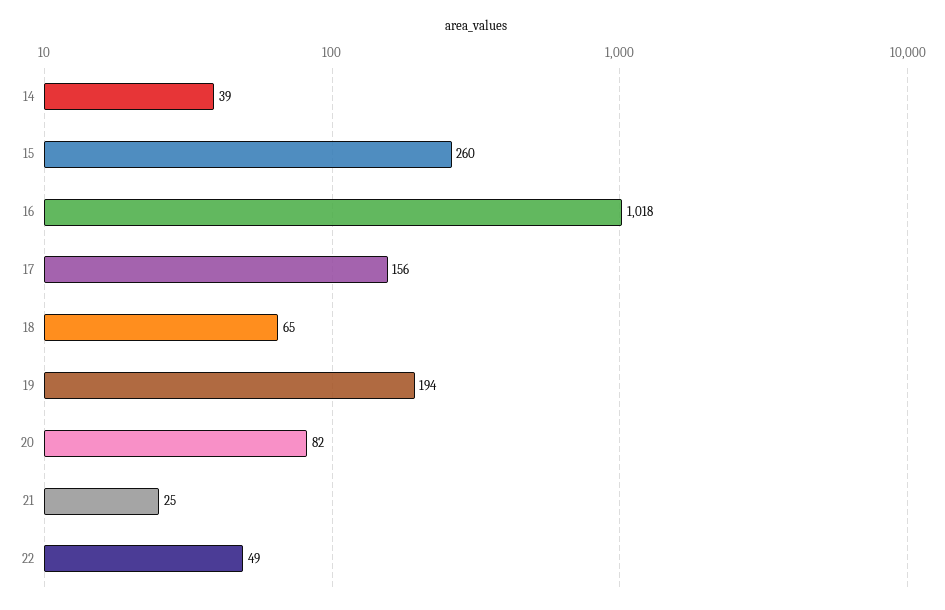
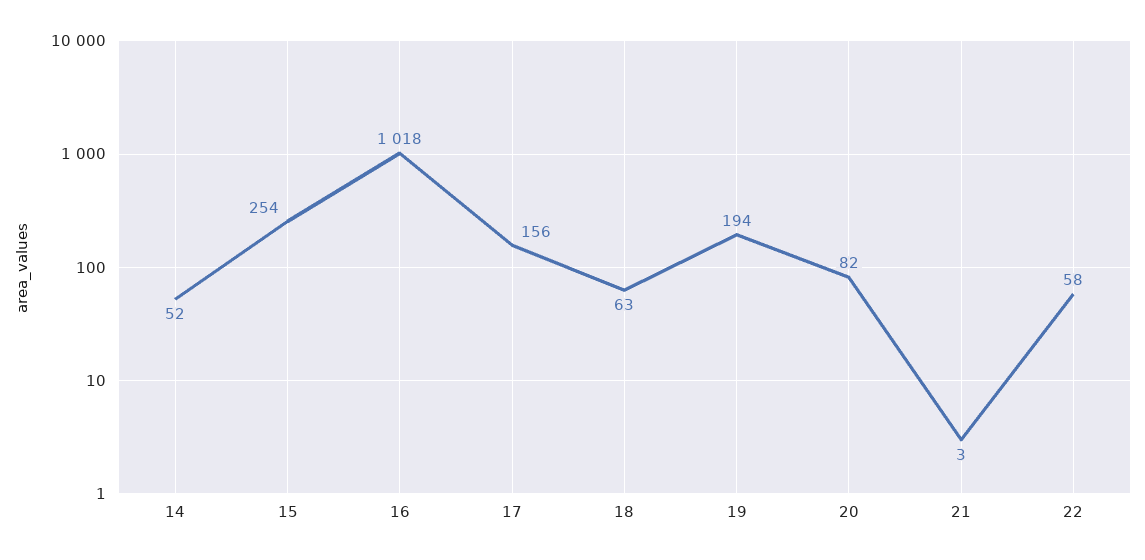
14: 39 -> 52
15: 260 -> 254
18: 65 -> 63
21: 25 -> 3
22: 49 -> 58

